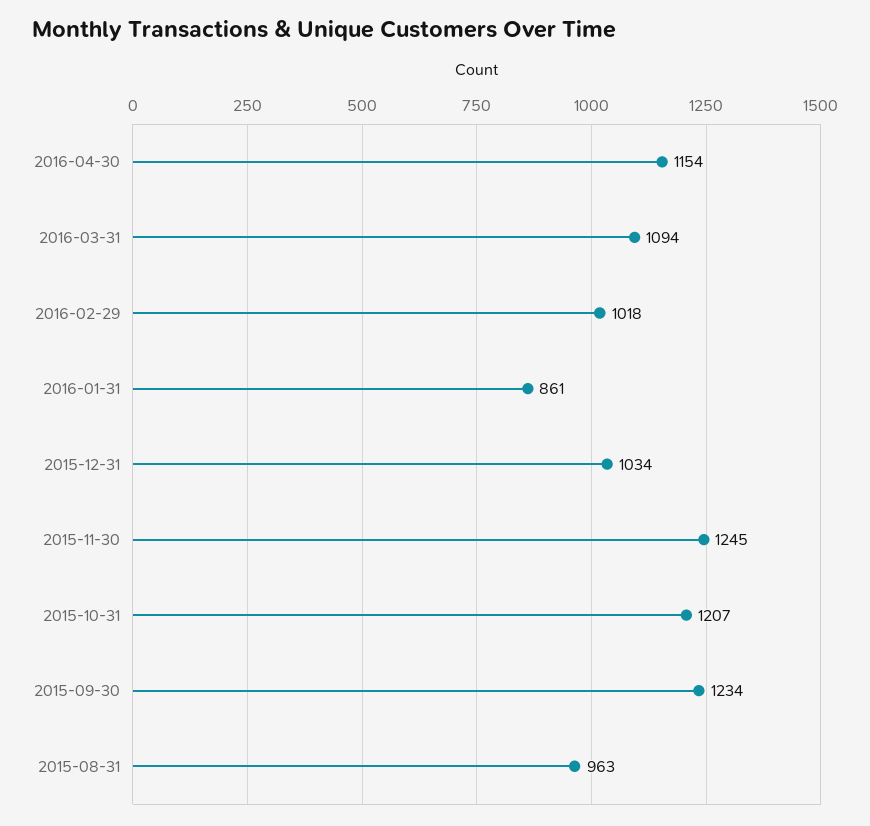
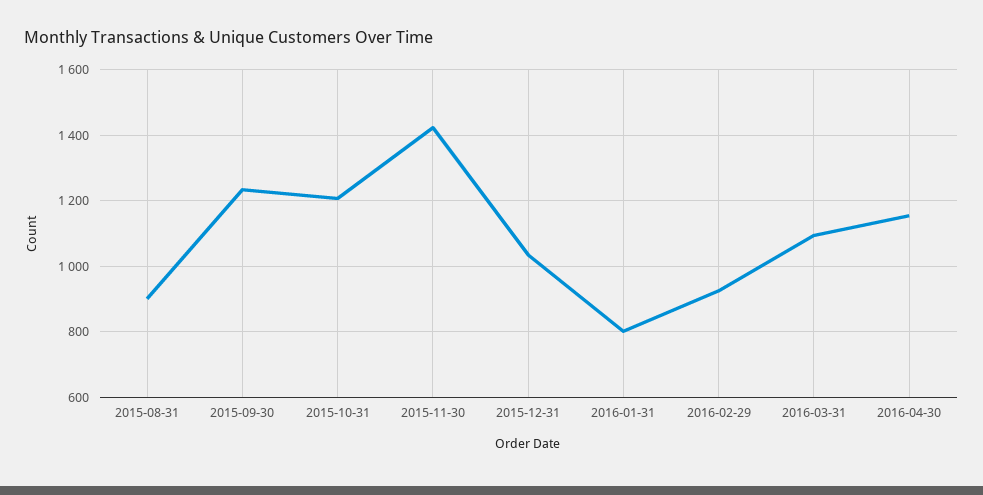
2016-02-29: 1018 -> 920
2016-01-31: 861 -> 800
2015-11-30: 1245 -> 1420
2015-08-31: 963 -> 900

